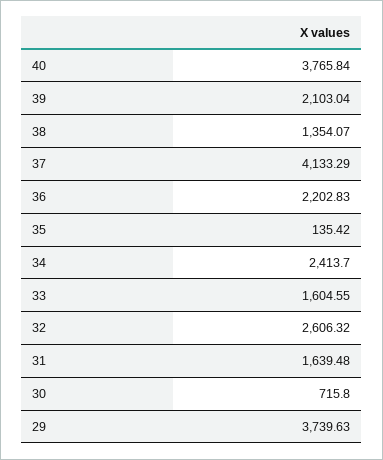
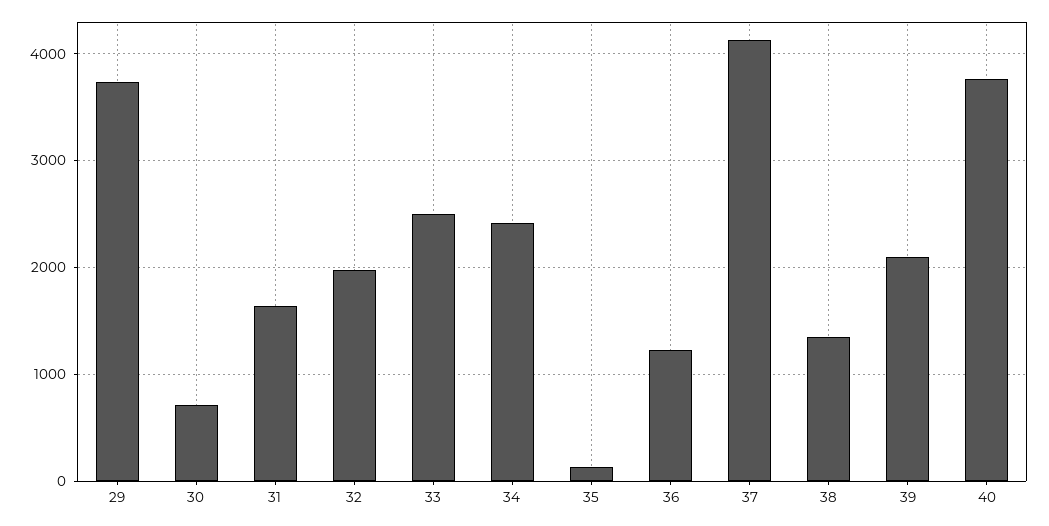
36: 2202.83 -> 1200
33: 1604.55 -> 2500
32: 2606.32 -> 2000

